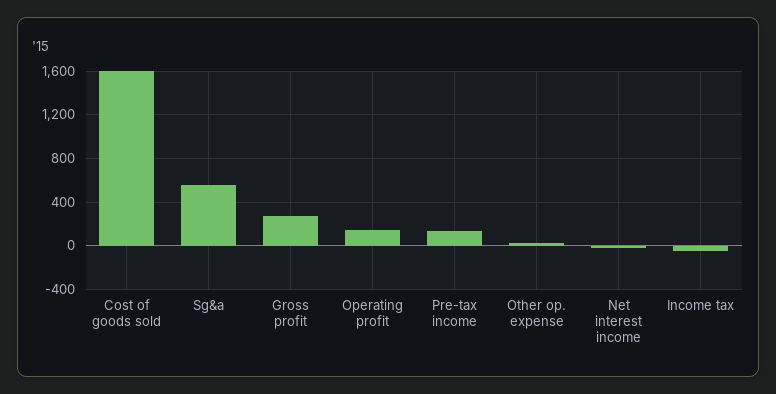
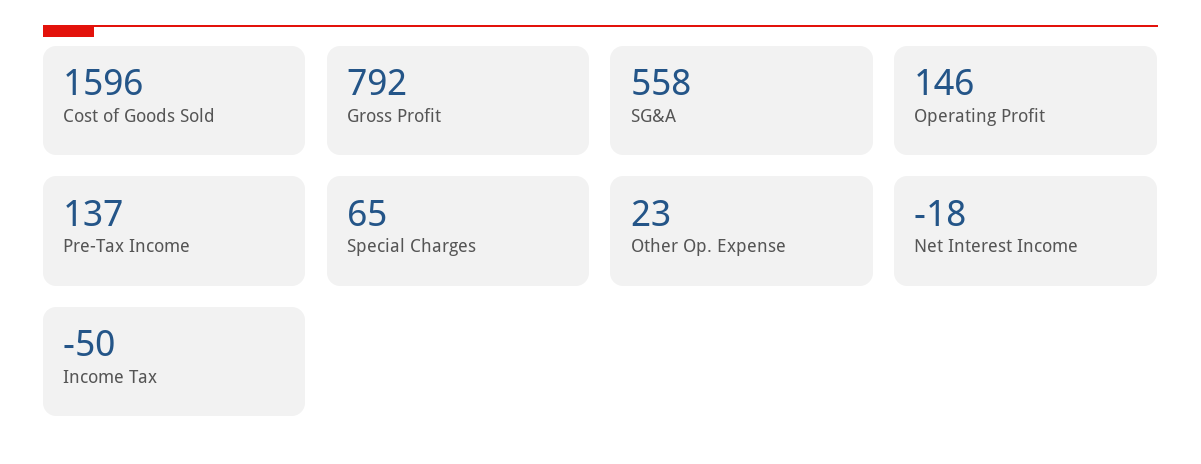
Gross profit: 300 -> 792
Special Charges: none -> 65

